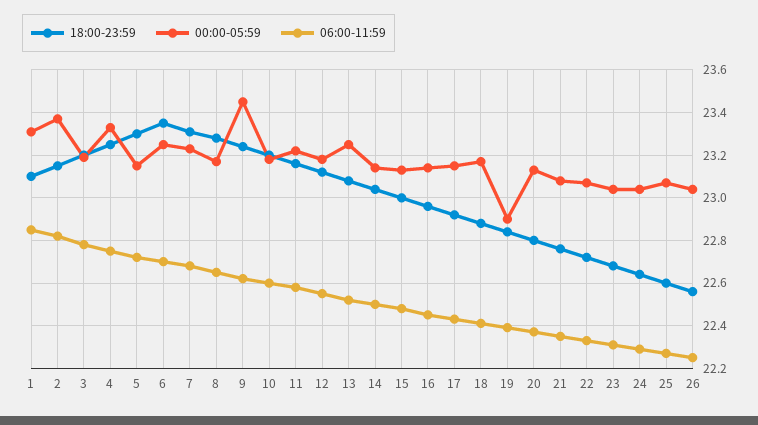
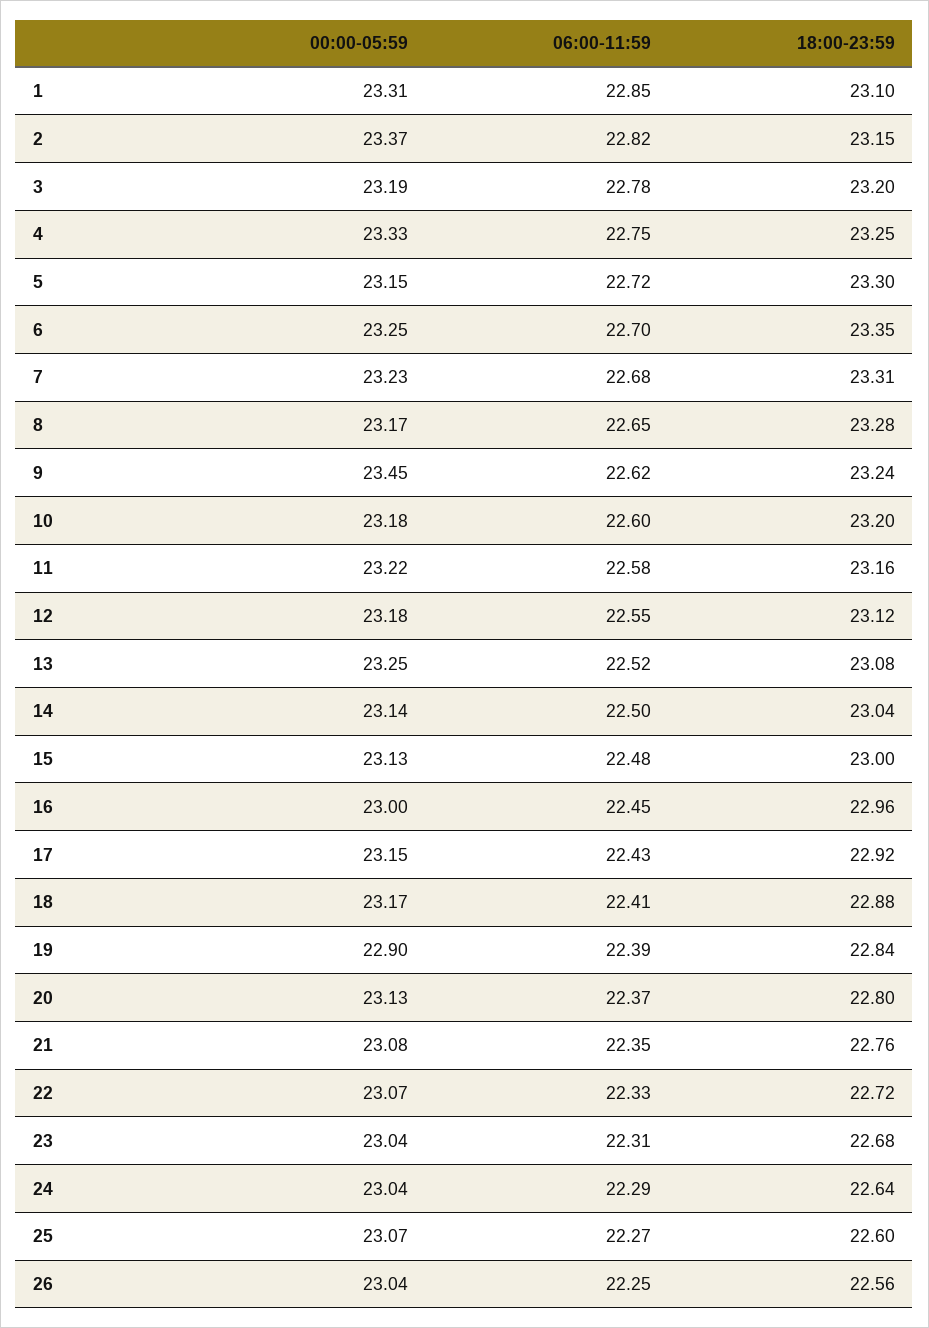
00:00-05:59, 16: 23.15 -> 23

